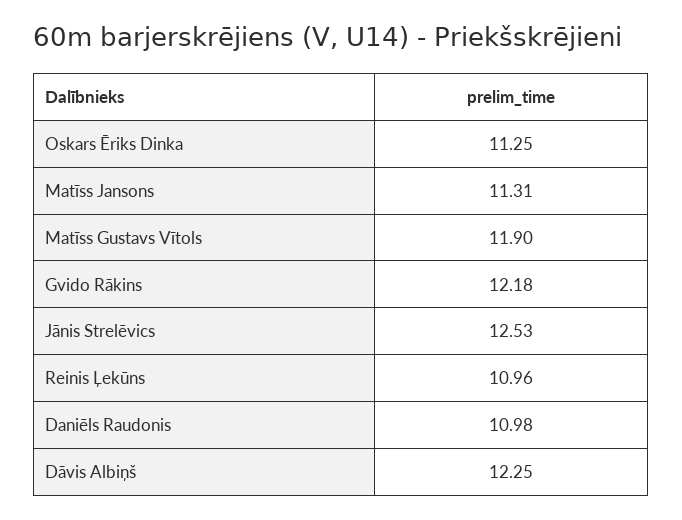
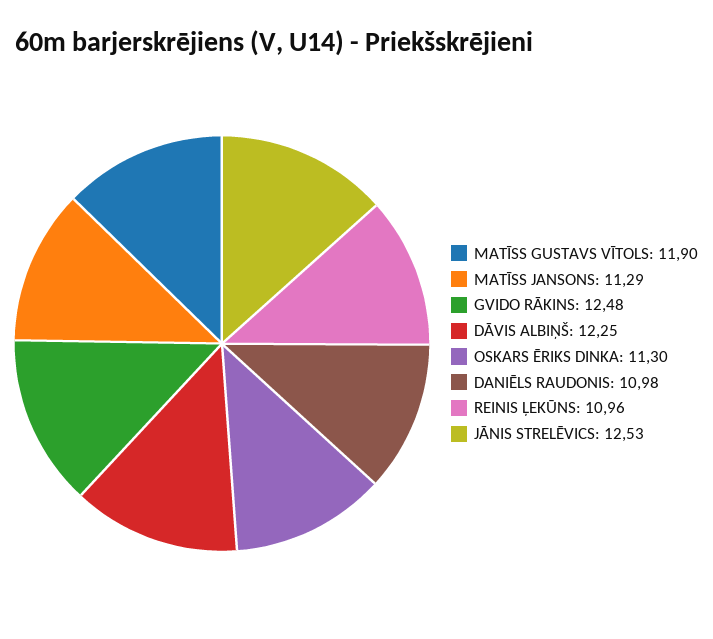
Oskars Ēriks Dinka: 11.25 -> 11.3
Matīss Jansons: 11.31 -> 11.29
Gvido Rākins: 12.18 -> 12.48

